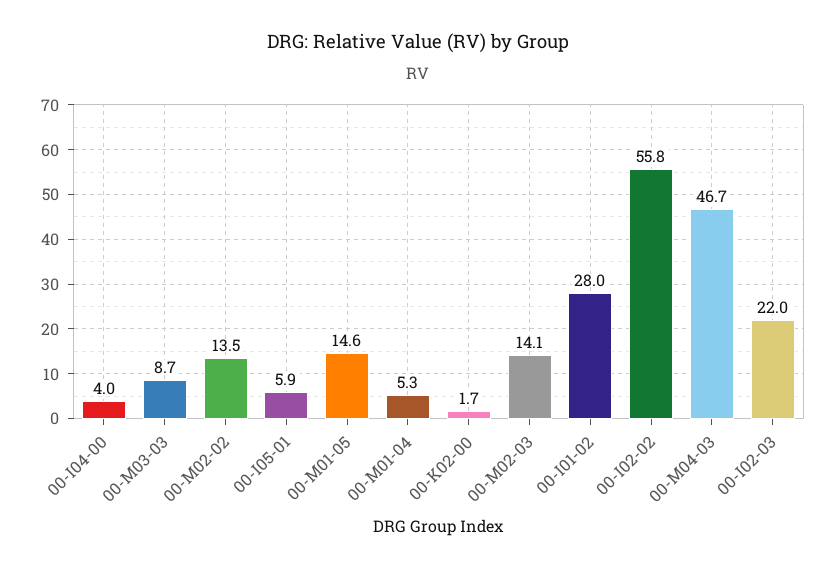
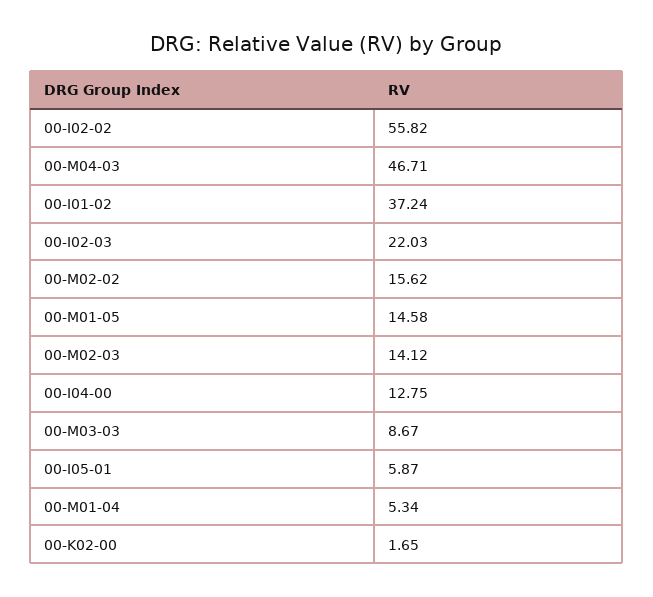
00-I04-00: 4 -> 12.75
00-M02-02: 13.5 -> 15.62
00-I01-02: 28 -> 37.24

